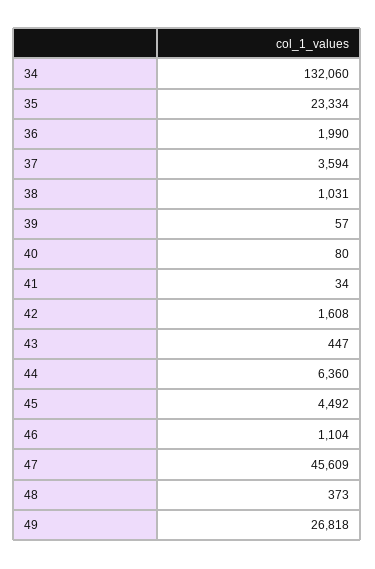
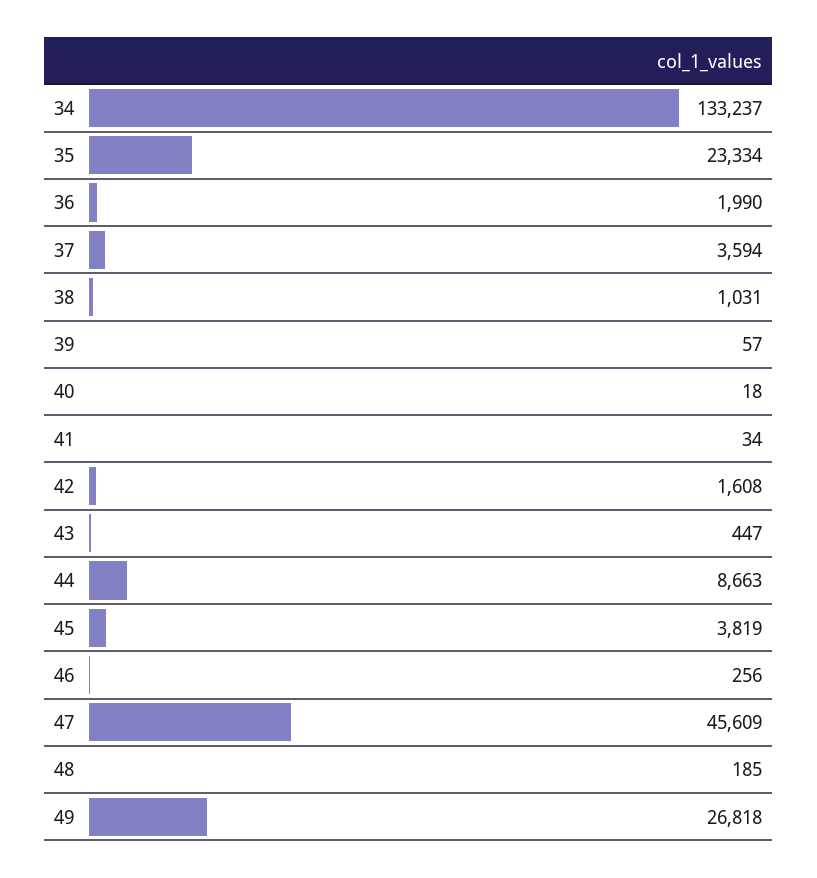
34: 132060 -> 133237
40: 80 -> 18
44: 6360 -> 8663
45: 4492 -> 3819
46: 1104 -> 256
48: 373 -> 185

